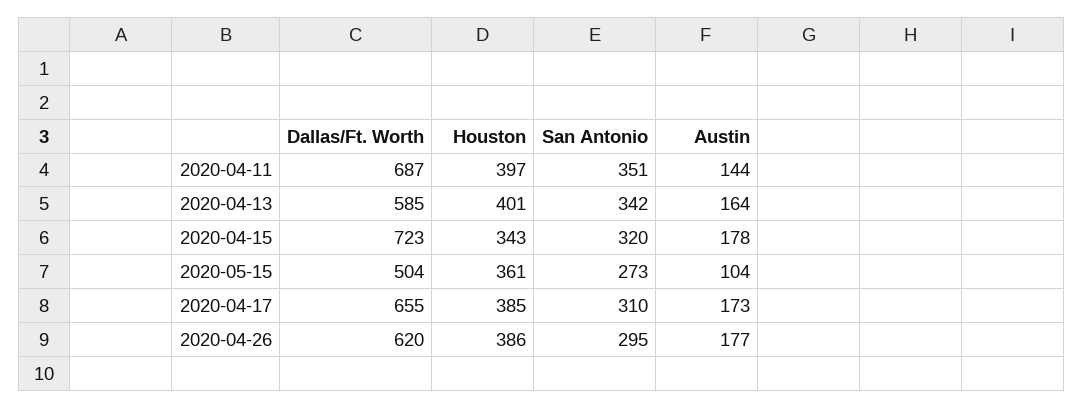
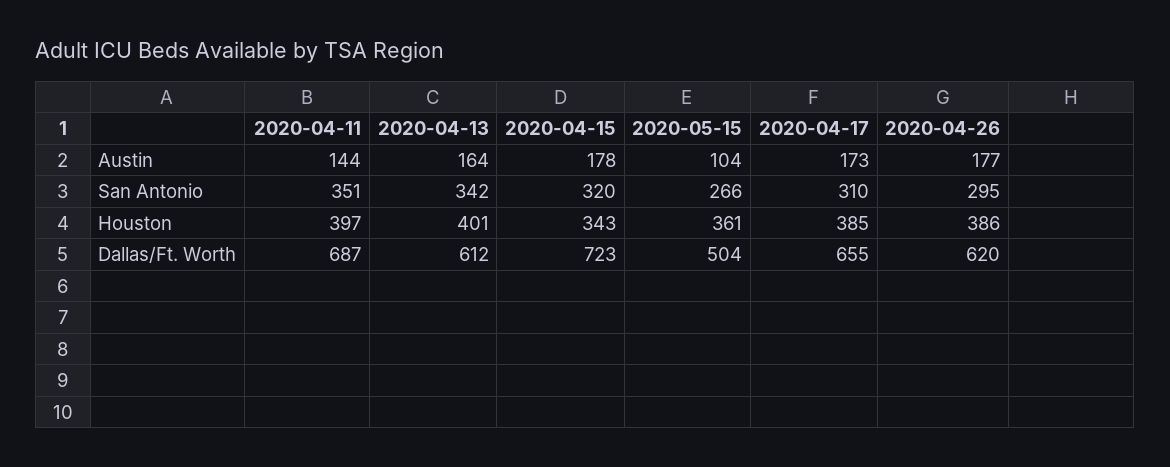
Dallas/Ft. Worth, 2020-04-13: 585 -> 612
San Antonio, 2020-05-15: 273 -> 266

